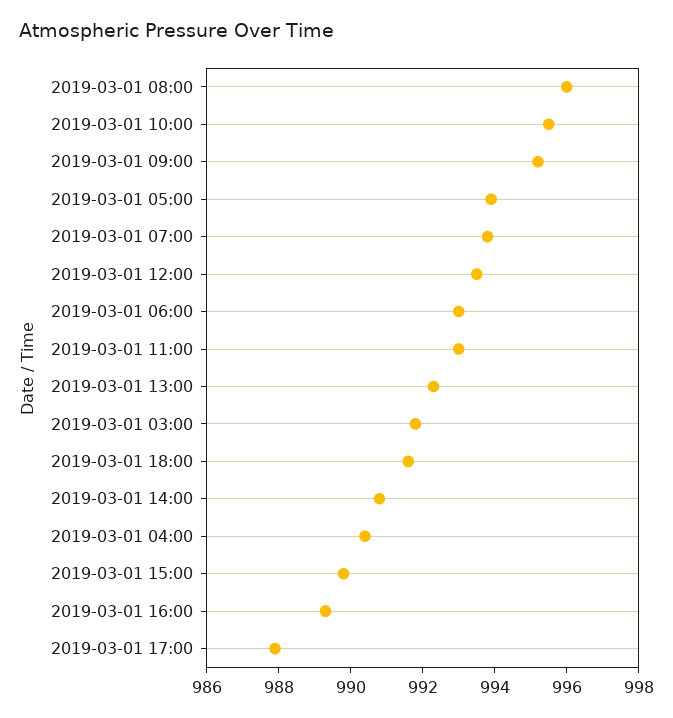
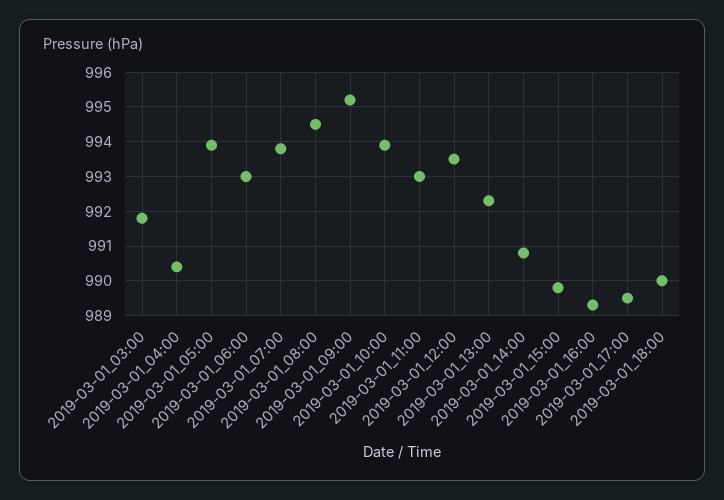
2019-03-01 08:00: 996 -> 994.5
2019-03-01 10:00: 995.5 -> 994
2019-03-01 18:00: 991.5 -> 990
2019-03-01 17:00: 988 -> 989.5

